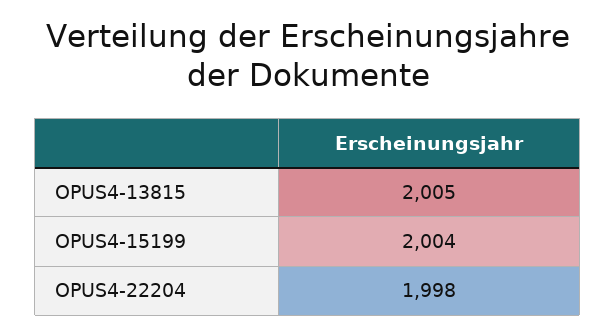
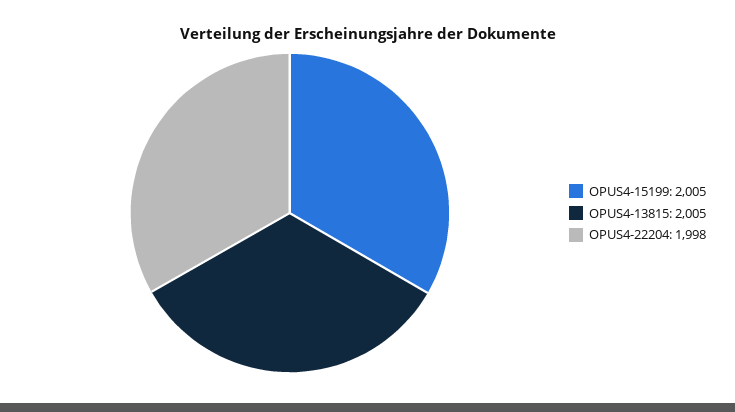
OPUS4-15199: 2004 -> 2005

